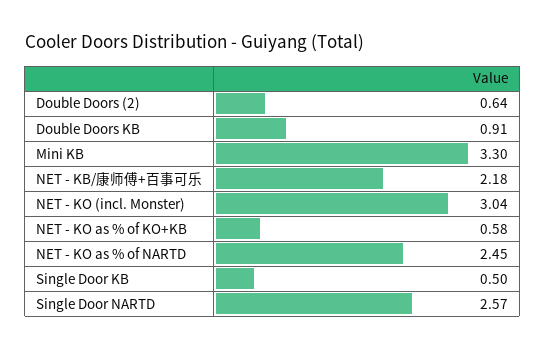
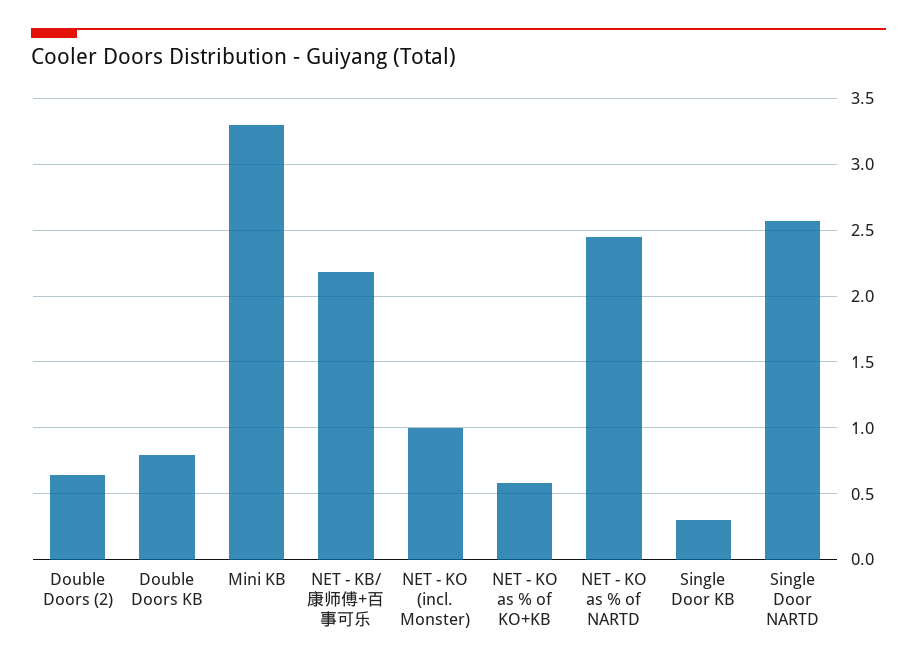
Double Doors KB: 0.91 -> 0.8
NET - KO (incl. Monster): 3.04 -> 1
Single Door KB: 0.5 -> 0.3

